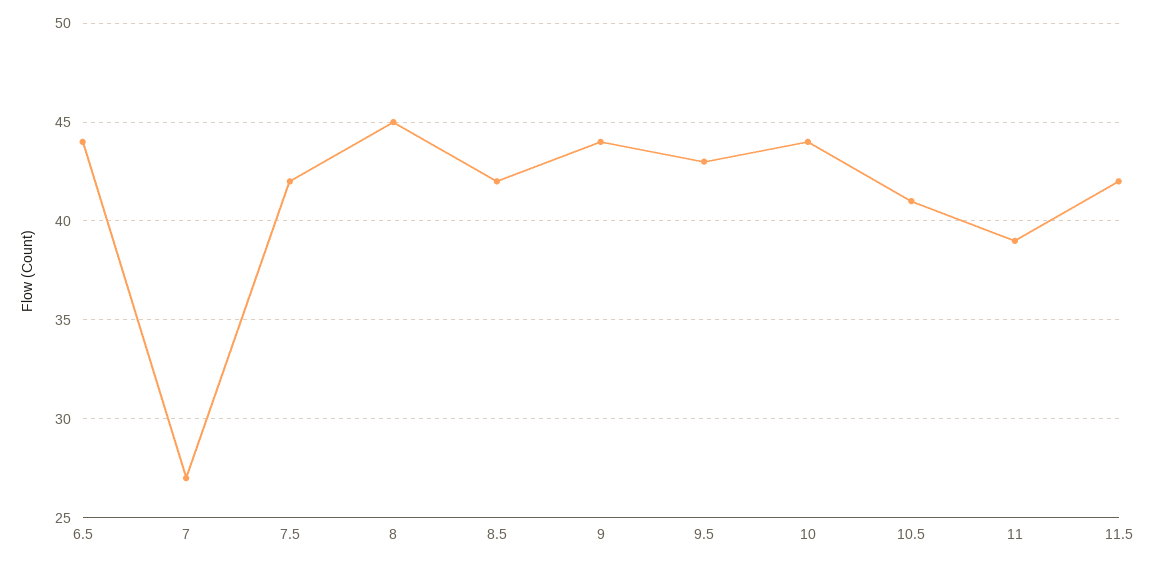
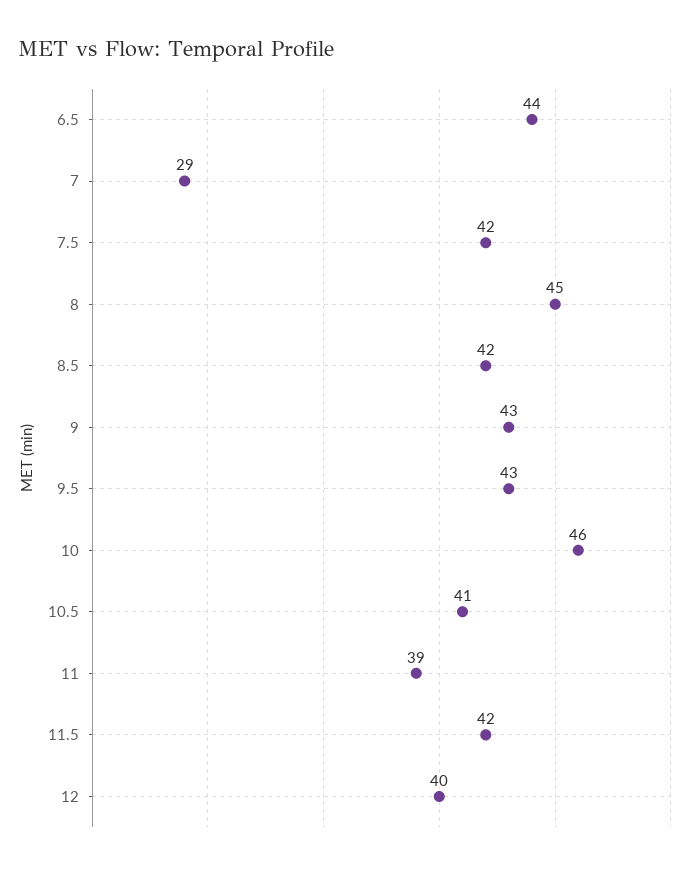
7: 27 -> 29
9: 44 -> 43
10: 44 -> 46
12: none -> 40

